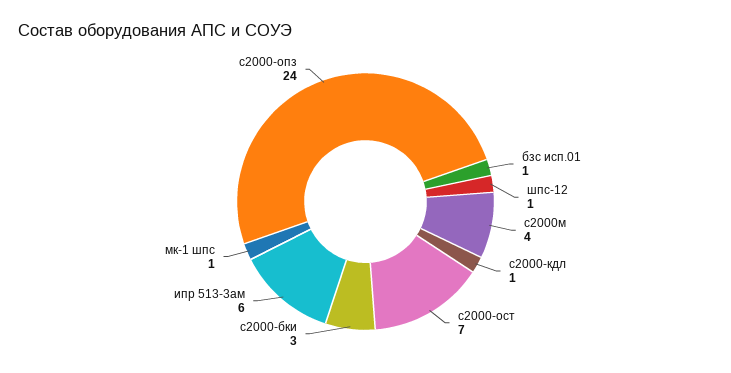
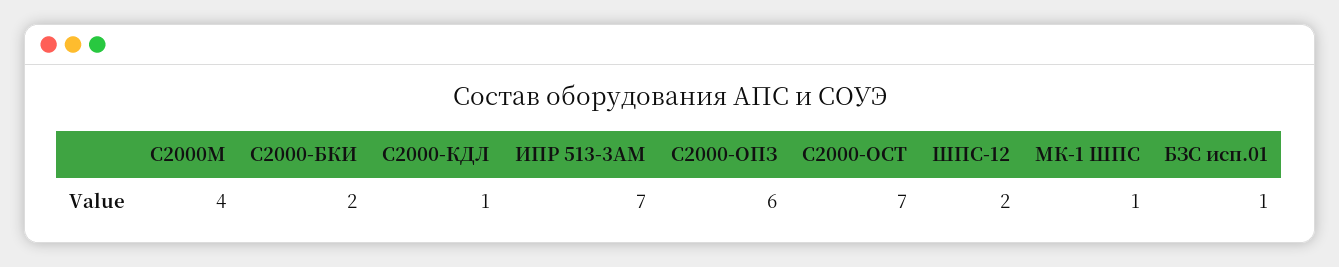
шпс-12: 1 -> 2
с2000-бки: 3 -> 2
ипр 513-3ам: 6 -> 7
с2000-опз: 24 -> 6

